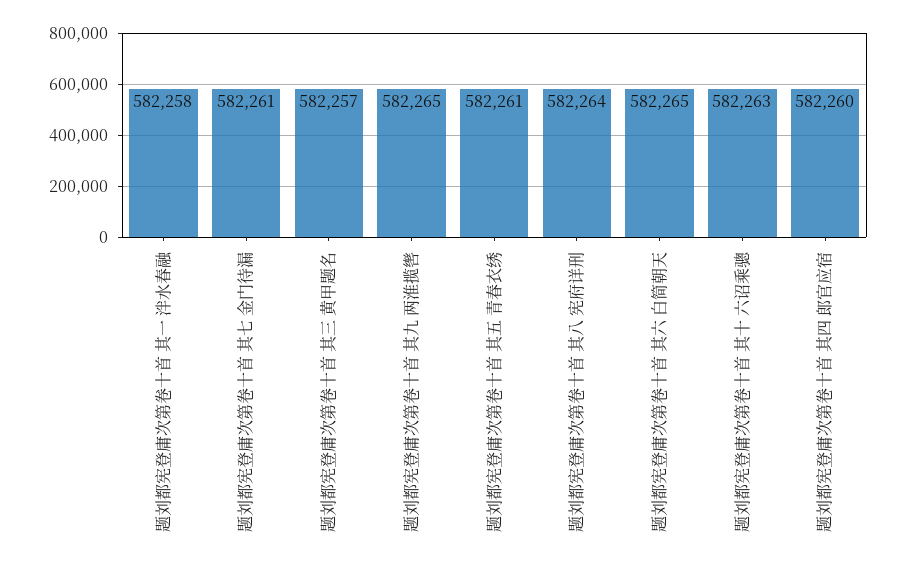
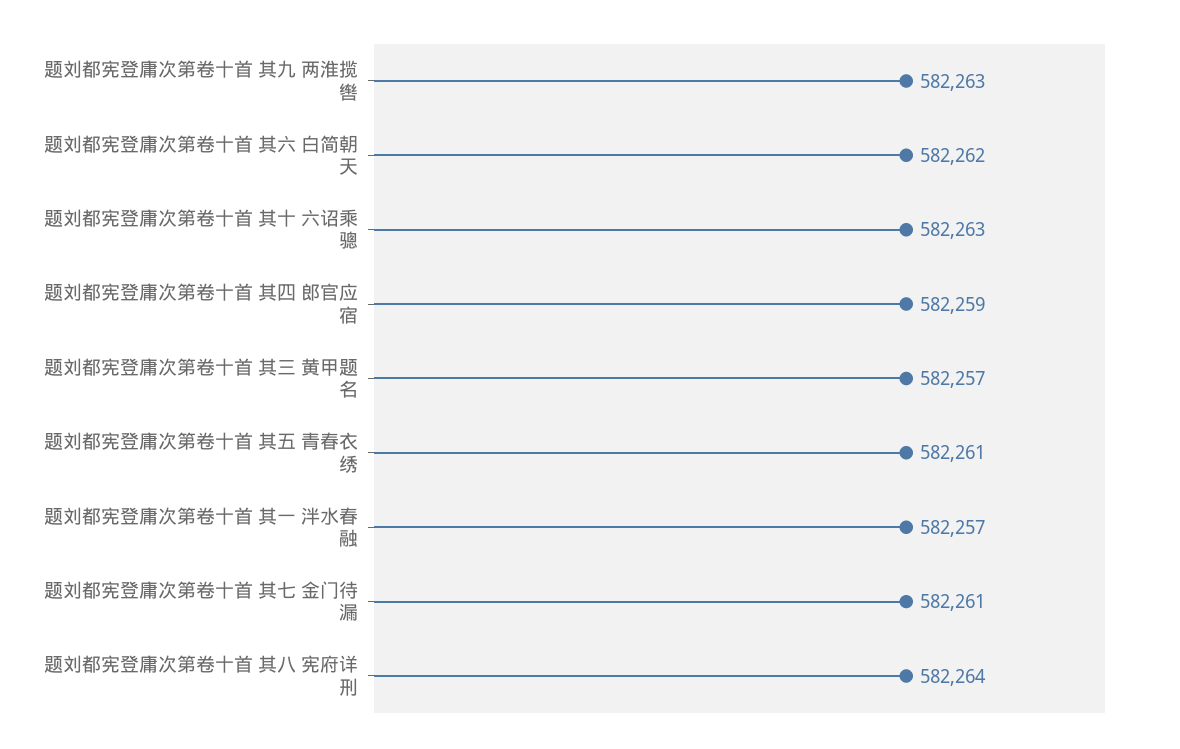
题刘都宪登庸次第卷十首 其一 泮水春融: 582258 -> 582257
题刘都宪登庸次第卷十首 其九 两淮揽辔: 582265 -> 582263
题刘都宪登庸次第卷十首 其六 白简朝天: 582265 -> 582262
题刘都宪登庸次第卷十首 其四 郎官应宿: 582260 -> 582259

